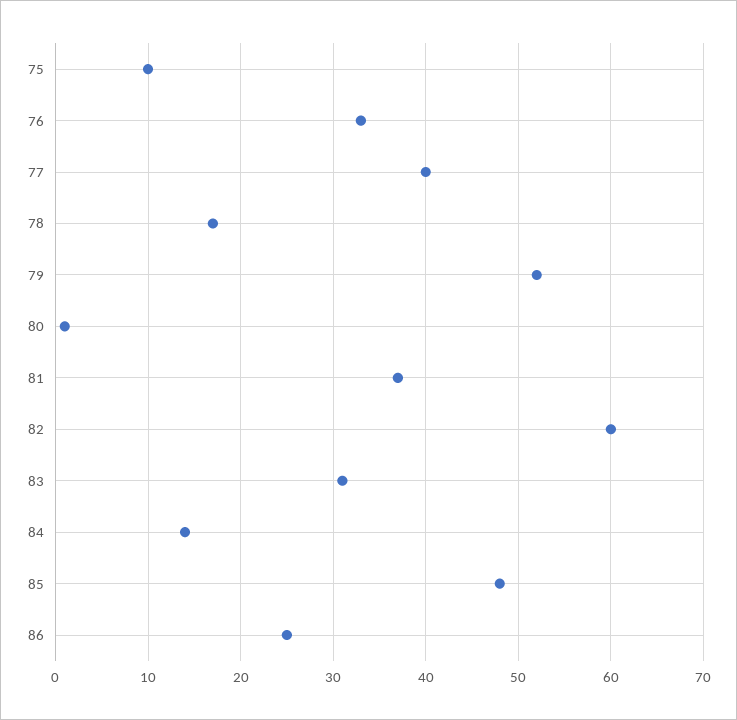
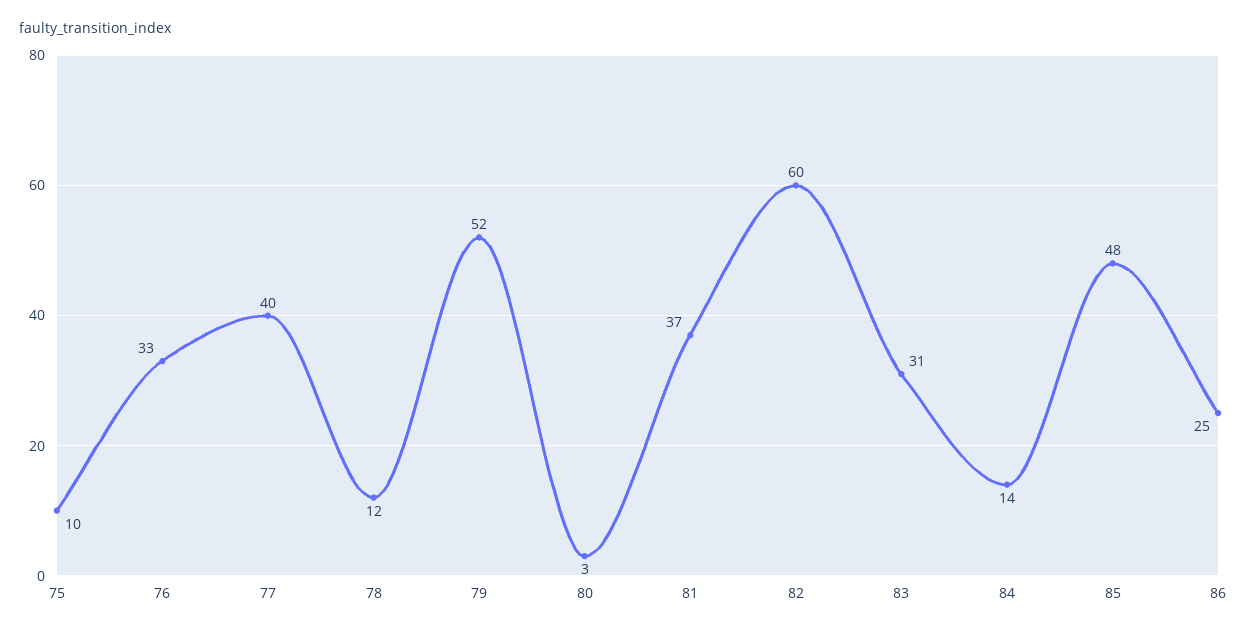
78: 17 -> 12
80: 1 -> 3

